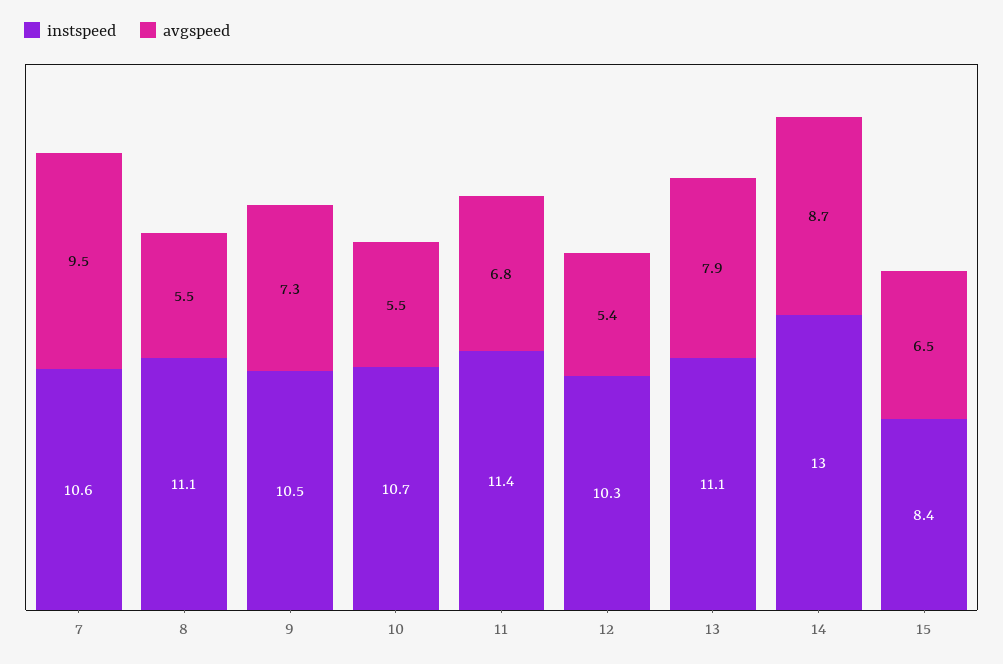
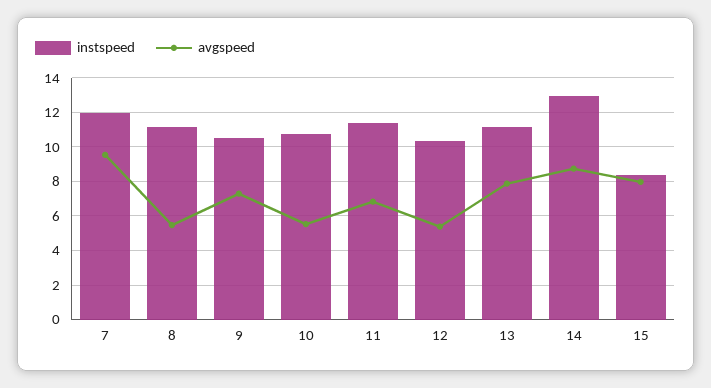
instspeed, 7: 10.6 -> 12
avgspeed, 15: 6.5 -> 8

